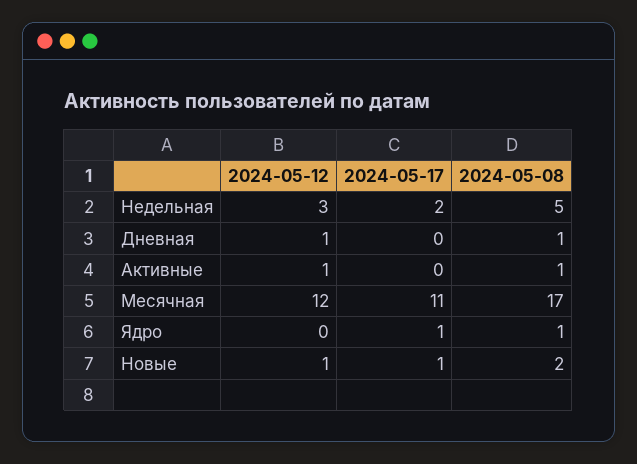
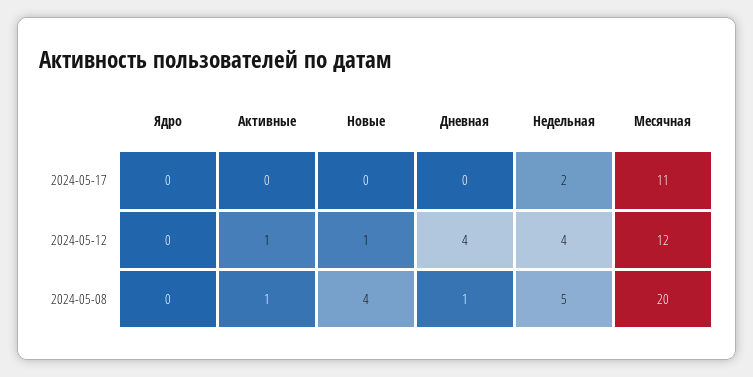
2024-05-12, Недельная: 3 -> 4
2024-05-12, Дневная: 1 -> 4
2024-05-08, Месячная: 17 -> 20
2024-05-17, Ядро: 1 -> 0
2024-05-08, Ядро: 1 -> 0
2024-05-17, Новые: 1 -> 0
2024-05-08, Новые: 2 -> 4

